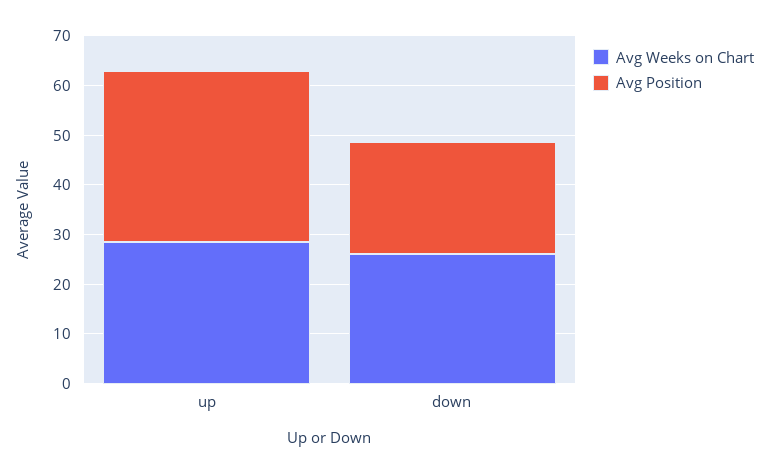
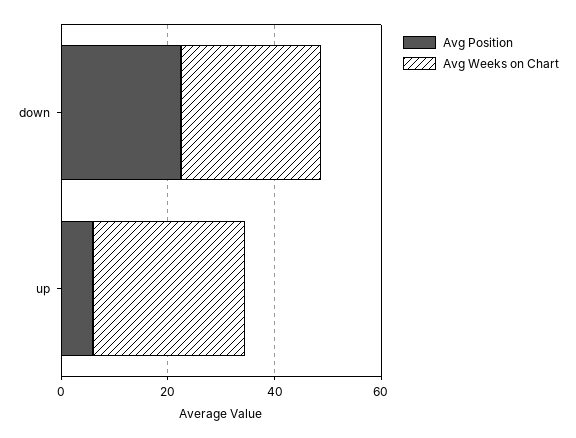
Avg Position, up: 34 -> 5

